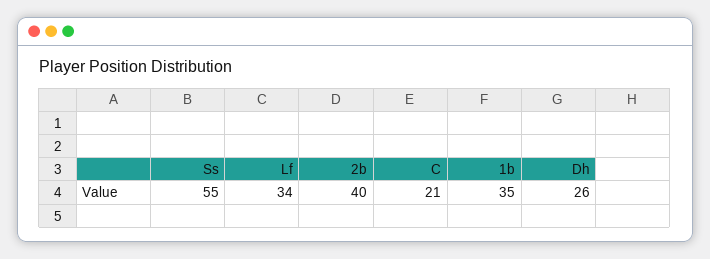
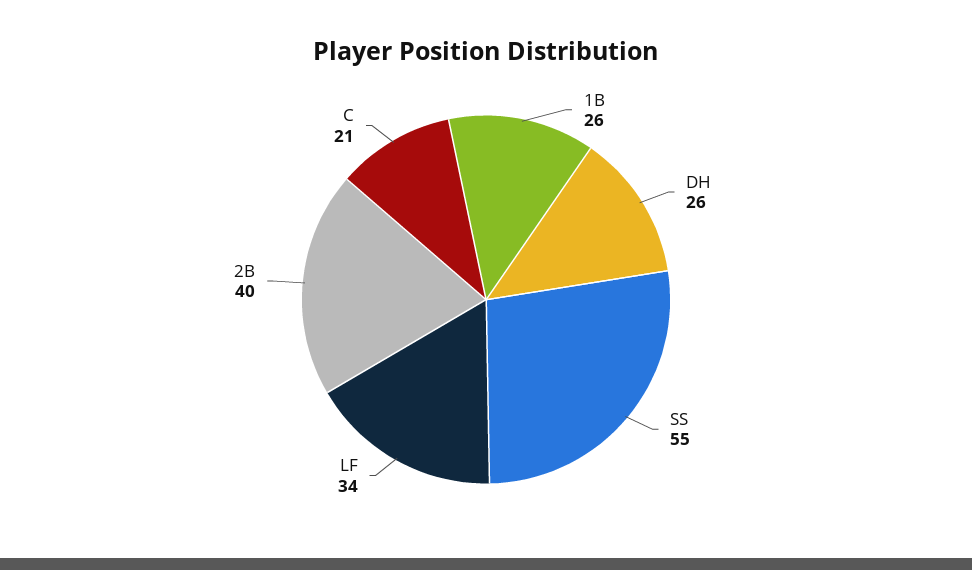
1b: 35 -> 26

